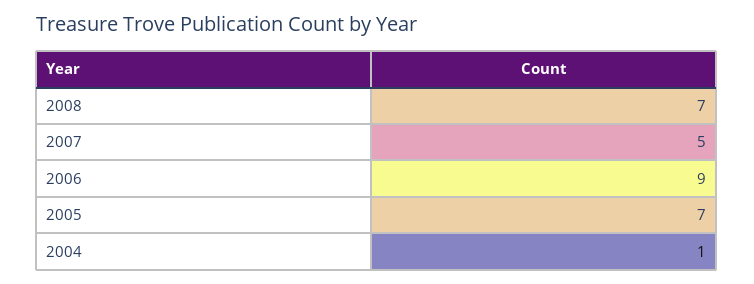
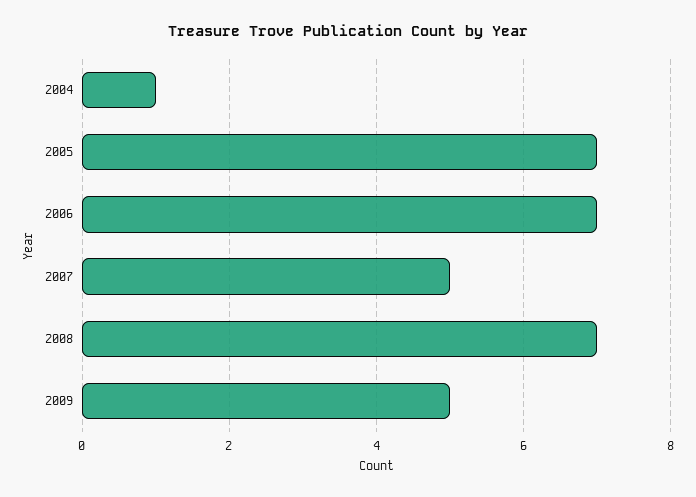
2006: 9 -> 7
2009: none -> 5

